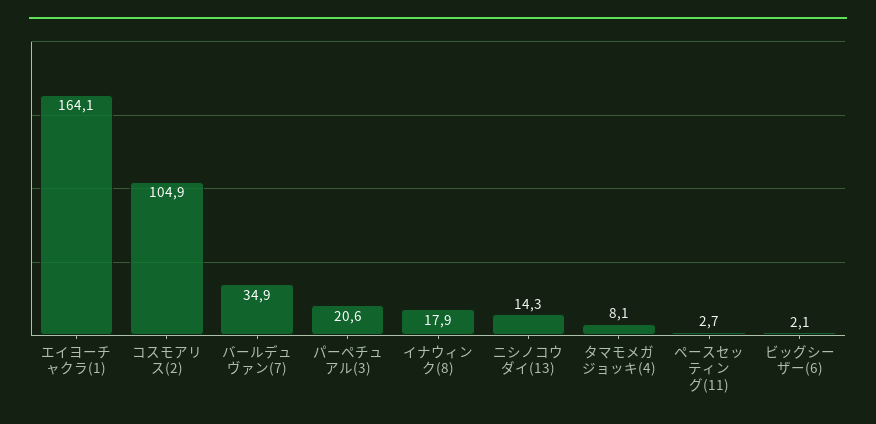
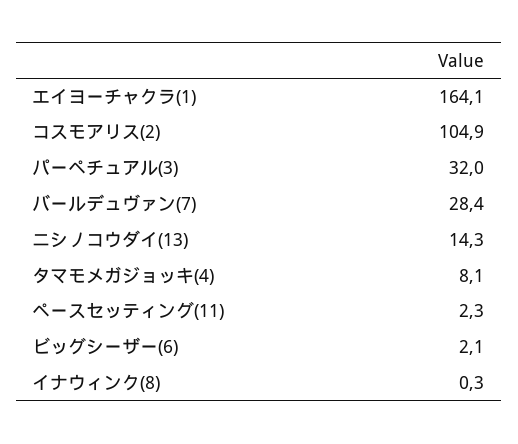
バールデュヴァン(7): 34.9 -> 28.4
パーペチュアル(3): 20.6 -> 32
イナウィンク(8): 17.9 -> 0.3
ペースセッティング(11): 2.7 -> 2.3

